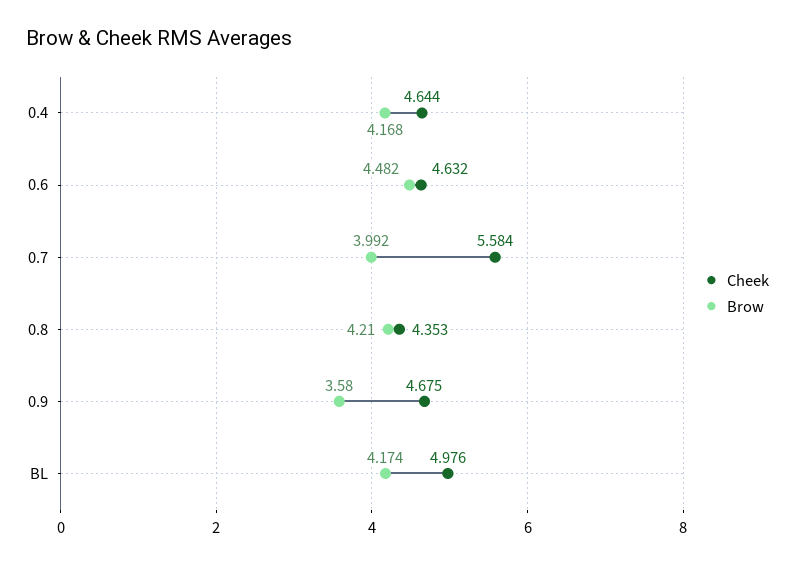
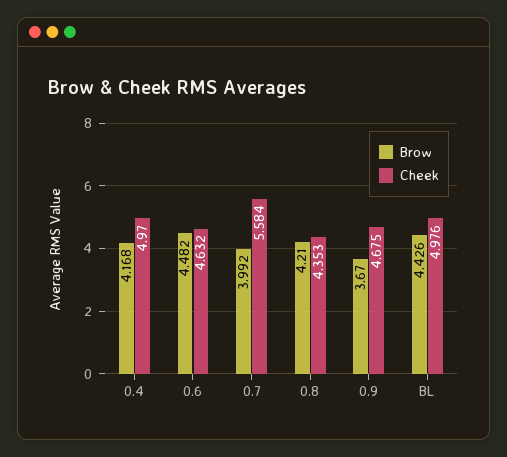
Cheek, 0.4: 4.644 -> 4.97
Brow, 0.9: 3.58 -> 3.67
Brow, BL: 4.174 -> 4.426

